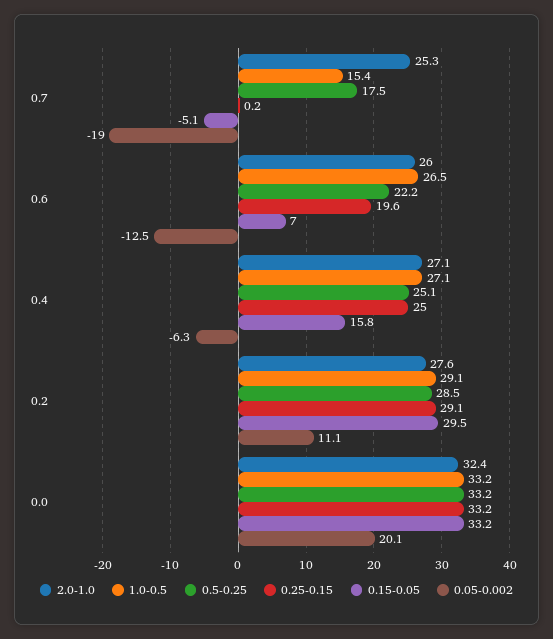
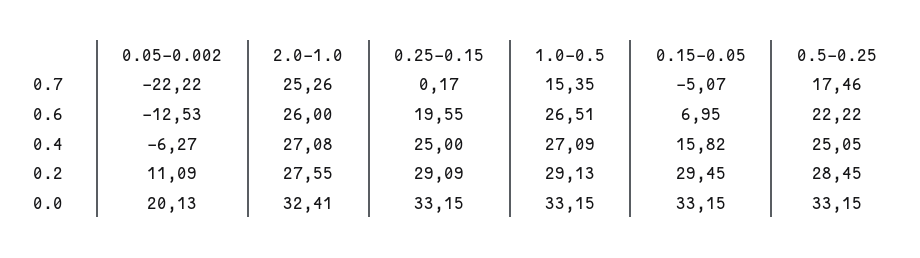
0.05-0.002, 0.7: -19 -> -22.22

